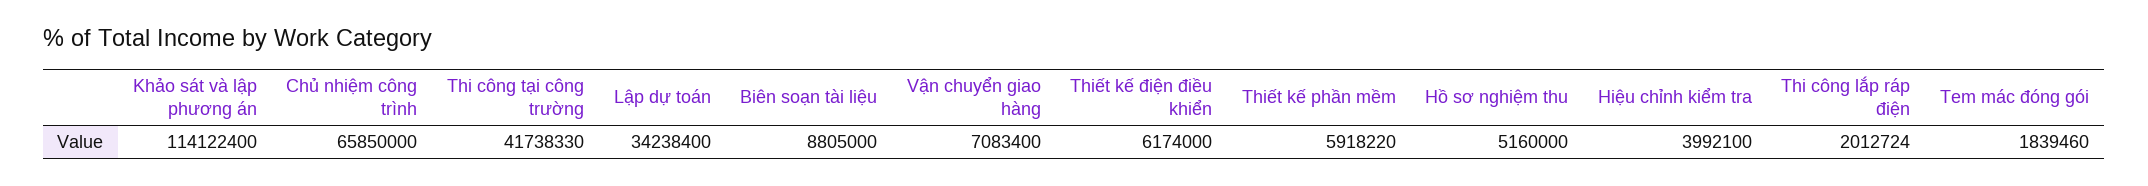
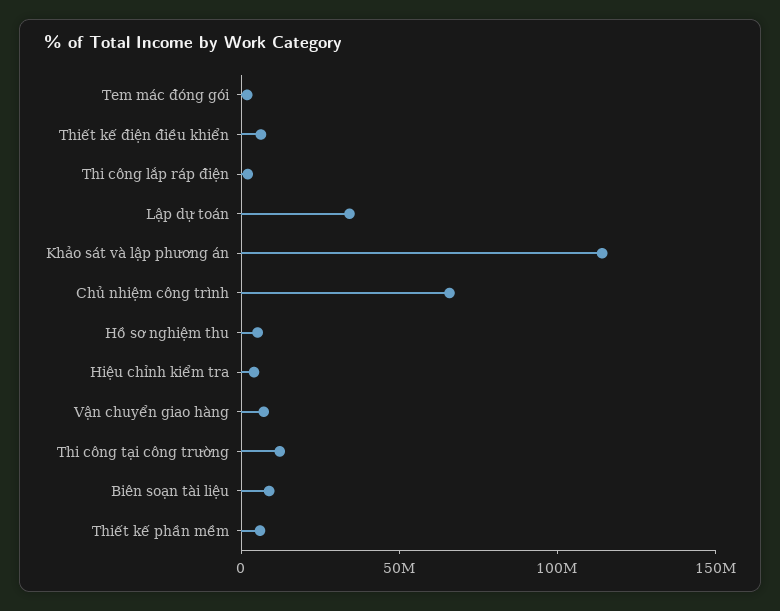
Thi công tại công trường: 41738330 -> 10000000

